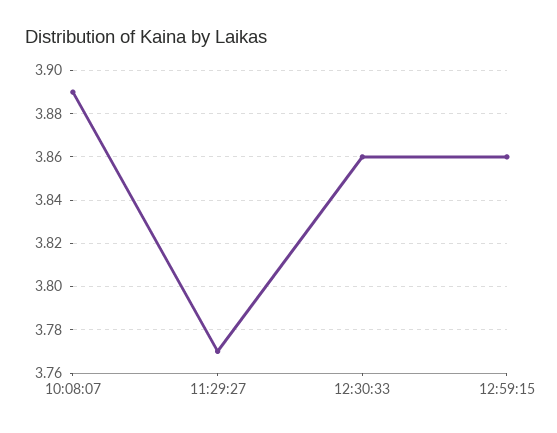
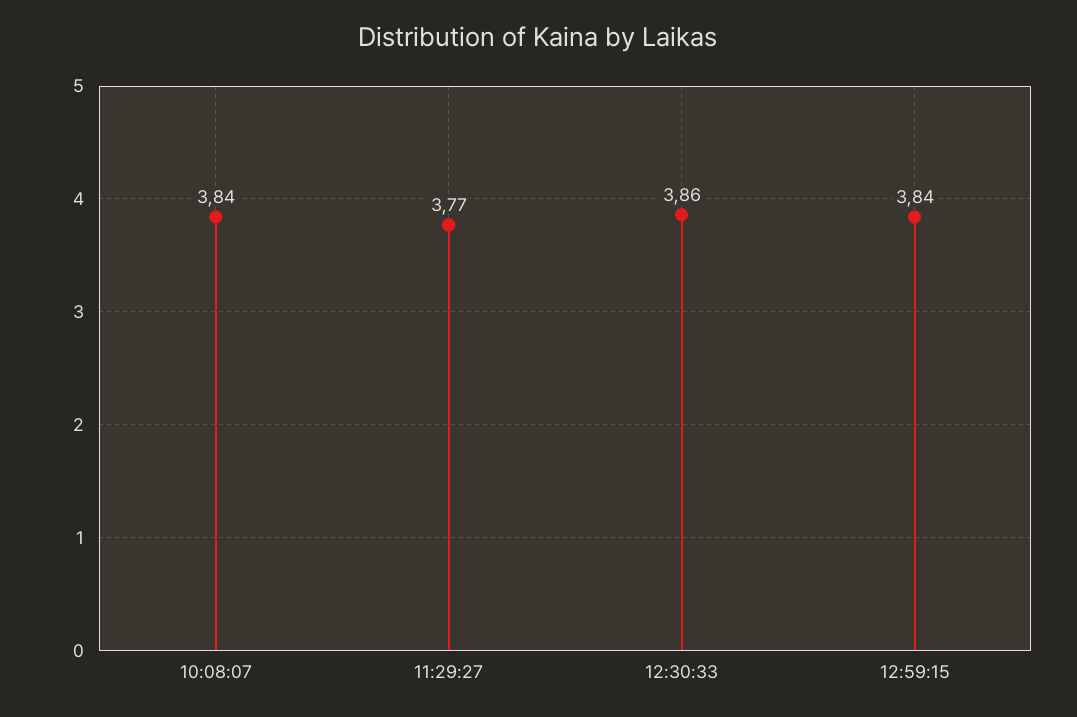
10:08:07: 3.89 -> 3.84
12:59:15: 3.86 -> 3.84

